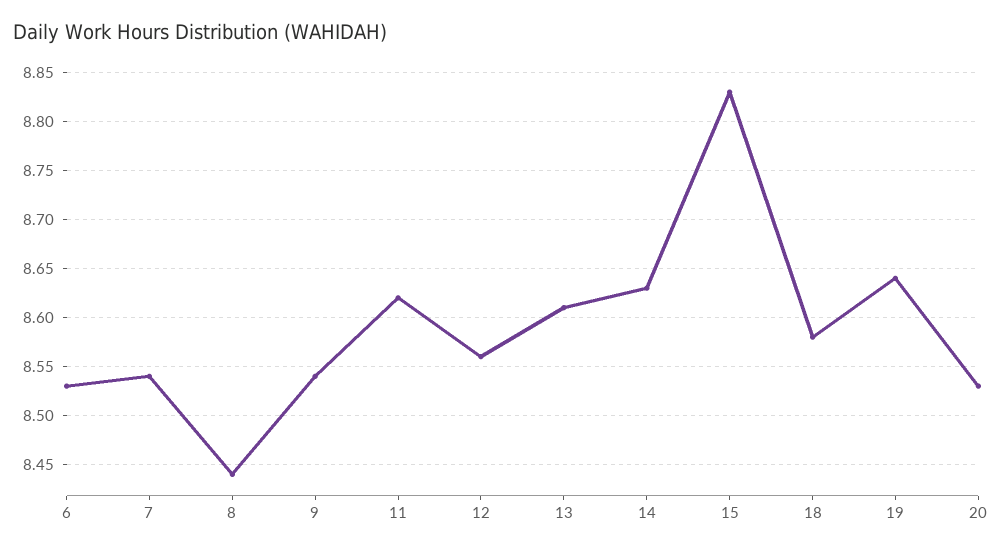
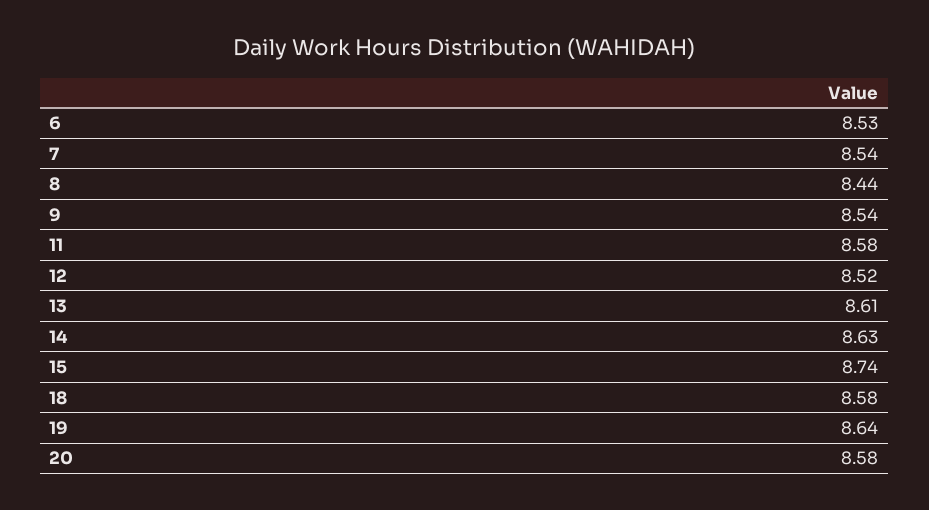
11: 8.62 -> 8.58
12: 8.56 -> 8.52
15: 8.83 -> 8.74
20: 8.53 -> 8.58

